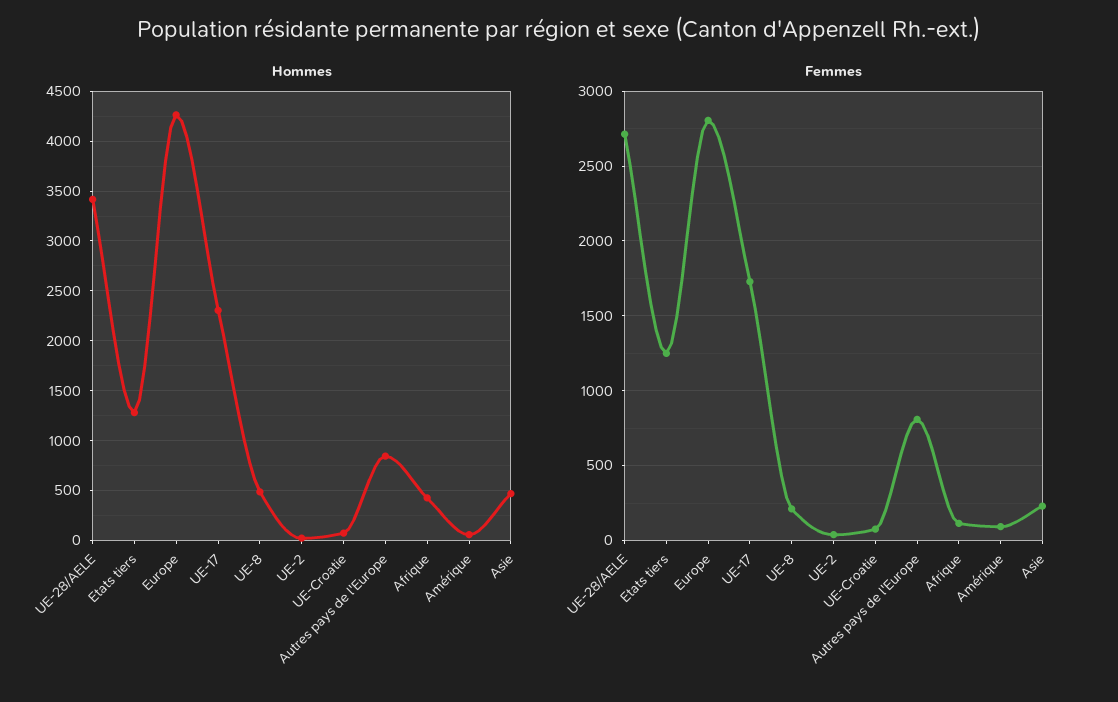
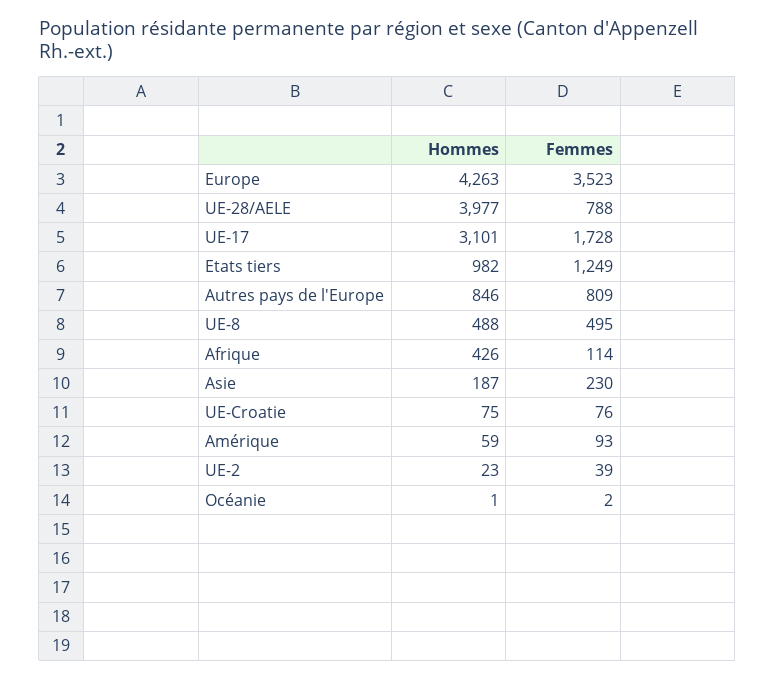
Hommes, UE-28/AELE: 3400 -> 3977
Hommes, Etats tiers: 1300 -> 982
Hommes, UE-17: 2300 -> 3101
Hommes, Asie: 500 -> 187
Femmes, UE-28/AELE: 2700 -> 788
Femmes, Europe: 2800 -> 3523
Femmes, UE-8: 200 -> 495
Hommes, Océanie: none -> 1
Femmes, Océanie: none -> 2

